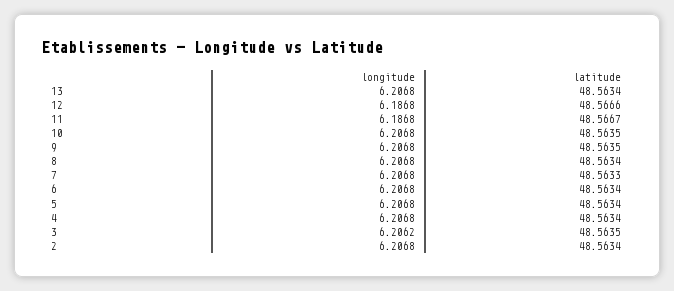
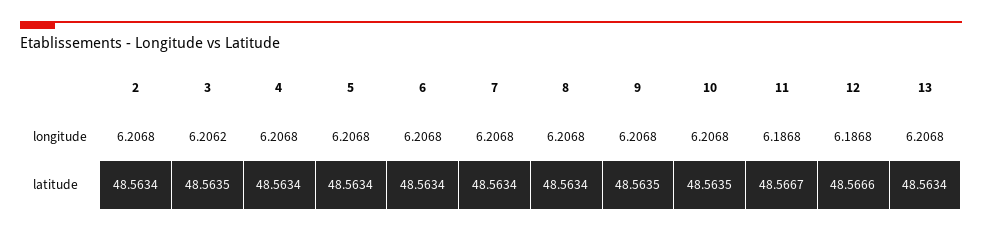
latitude, 7: 48.5633 -> 48.5634

